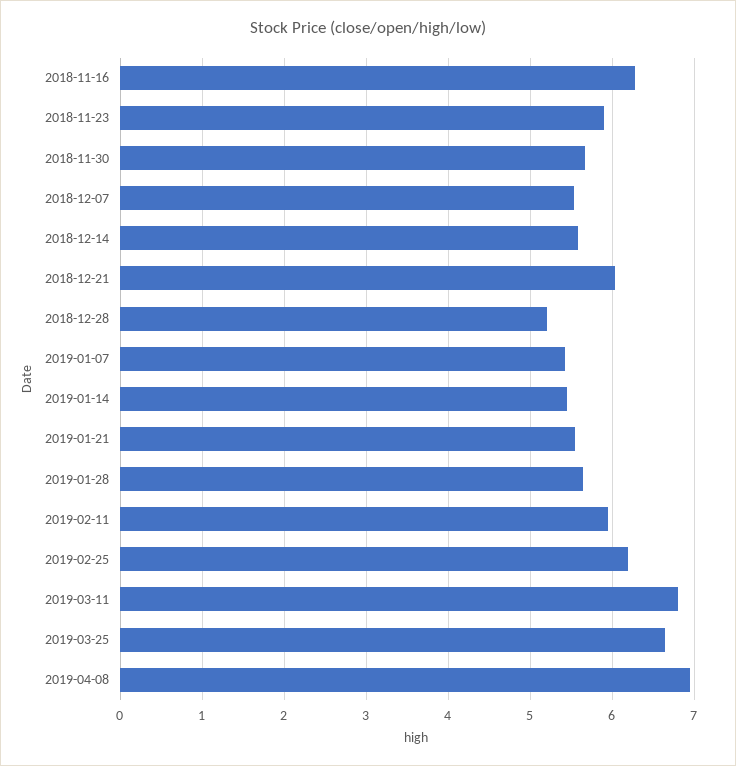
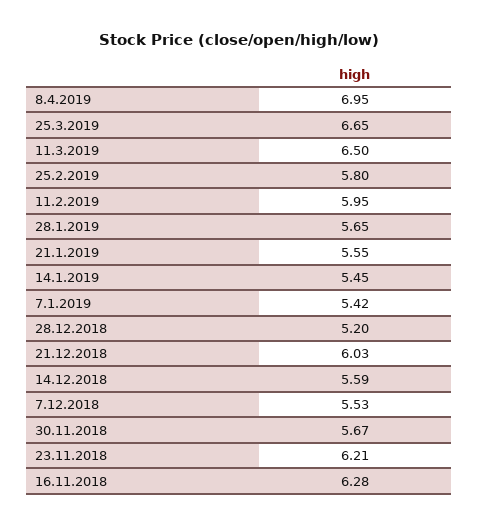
2018-11-23: 5.9 -> 6.21
2019-02-25: 6.2 -> 5.8
2019-03-11: 6.8 -> 6.5

